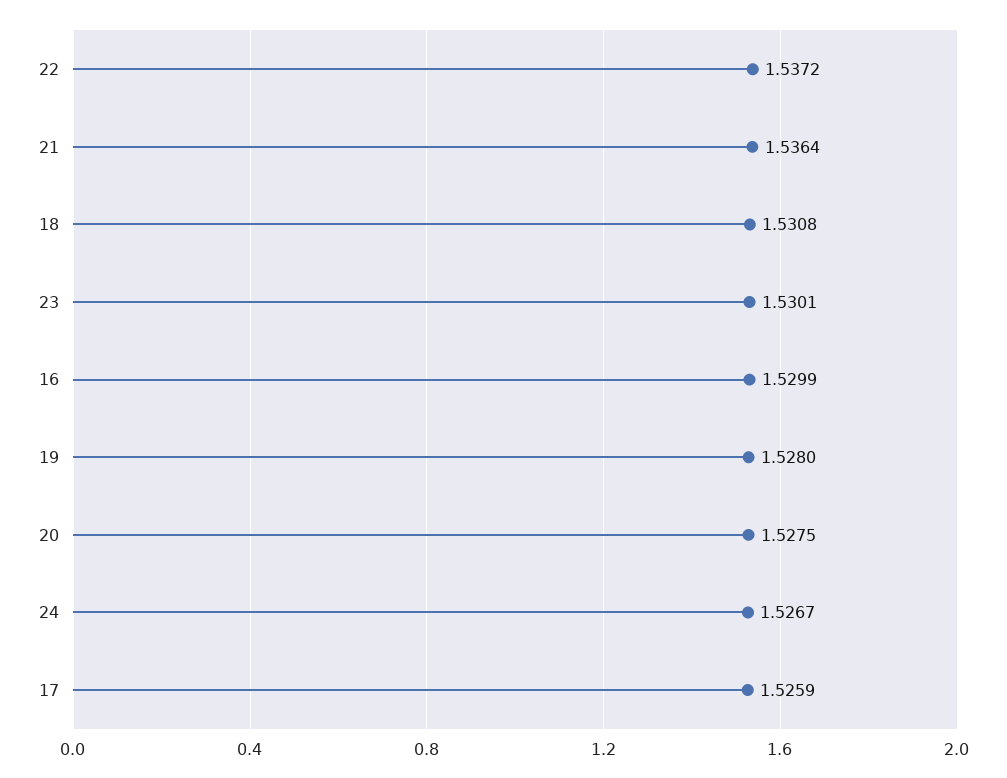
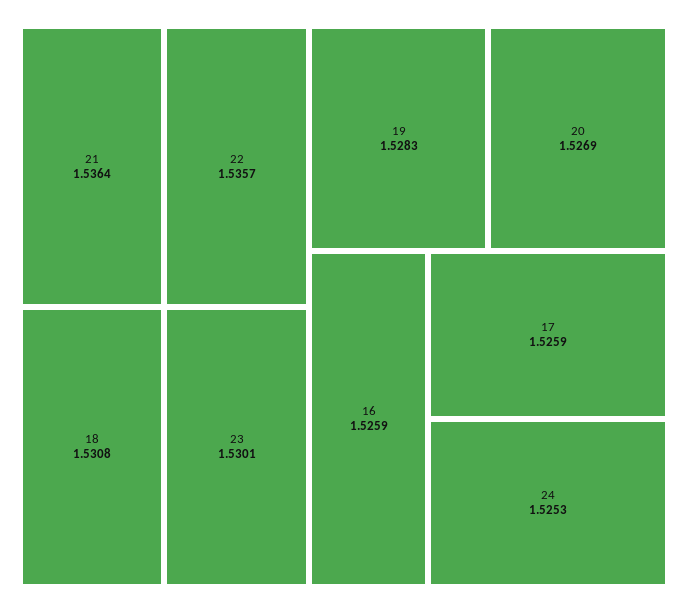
22: 1.5372 -> 1.5357
16: 1.5299 -> 1.5259
19: 1.528 -> 1.5283
20: 1.5275 -> 1.5269
24: 1.5267 -> 1.5253

